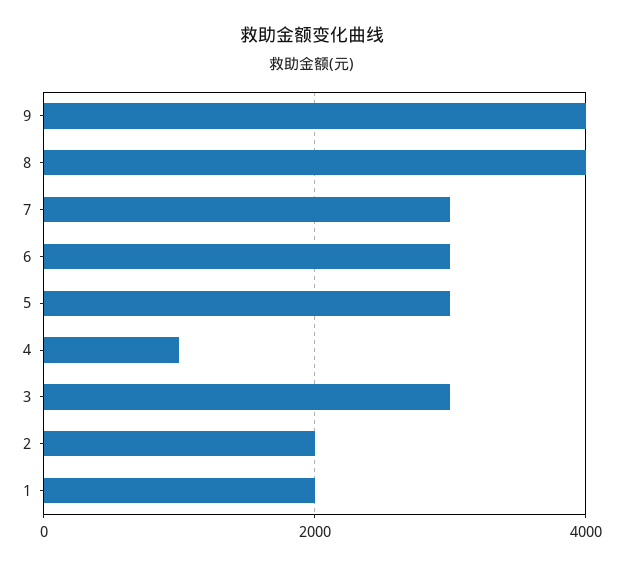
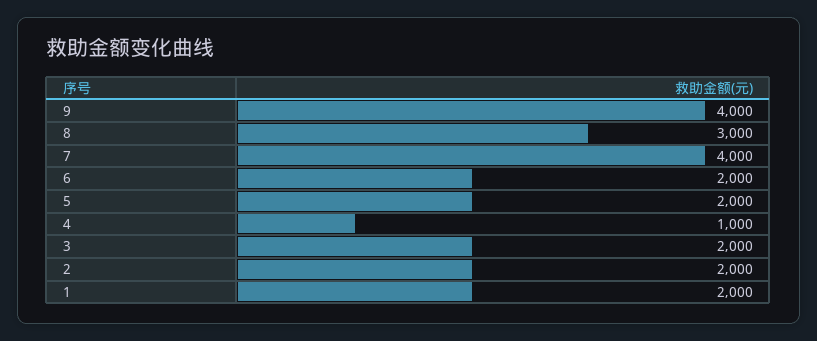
8: 4000 -> 3000
7: 3000 -> 4000
6: 3000 -> 2000
5: 3000 -> 2000
3: 3000 -> 2000

